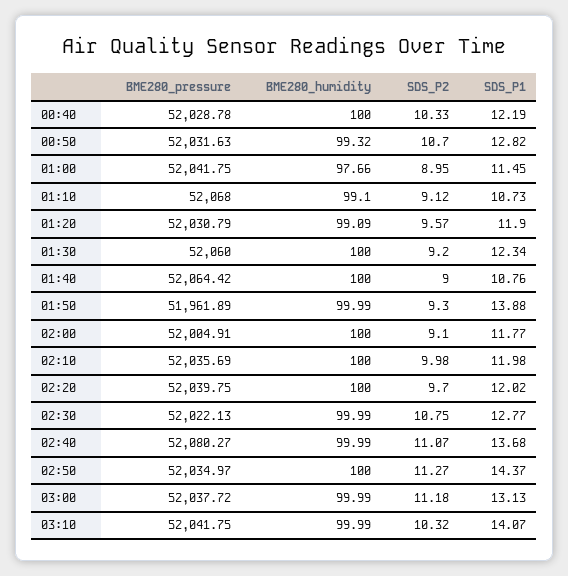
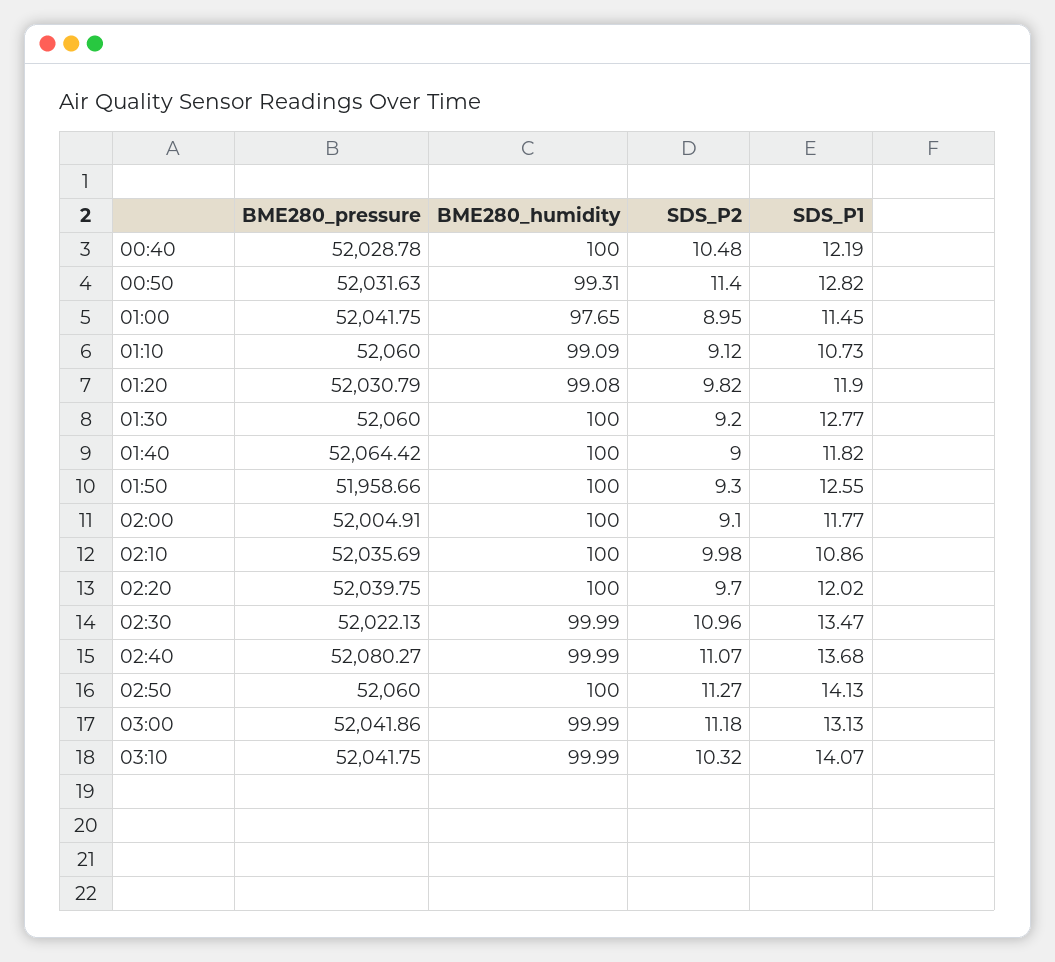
SDS_P2, 00:40: 10.33 -> 10.48
BME280_humidity, 00:50: 99.32 -> 99.31
SDS_P2, 00:50: 10.7 -> 11.4
BME280_humidity, 01:00: 97.66 -> 97.65
BME280_pressure, 01:10: 52068 -> 52060
BME280_humidity, 01:10: 99.1 -> 99.09
BME280_humidity, 01:20: 99.09 -> 99.08
SDS_P2, 01:20: 9.57 -> 9.82
SDS_P1, 01:30: 12.34 -> 12.77
SDS_P1, 01:40: 10.76 -> 11.82
BME280_pressure, 01:50: 51961.89 -> 51958.66
BME280_humidity, 01:50: 99.99 -> 100
SDS_P1, 01:50: 13.88 -> 12.55
SDS_P1, 02:10: 11.98 -> 10.86
SDS_P2, 02:30: 10.75 -> 10.96
SDS_P1, 02:30: 12.77 -> 13.47
BME280_pressure, 02:50: 52034.97 -> 52060
SDS_P1, 02:50: 14.37 -> 14.13
BME280_pressure, 03:00: 52037.72 -> 52041.86

